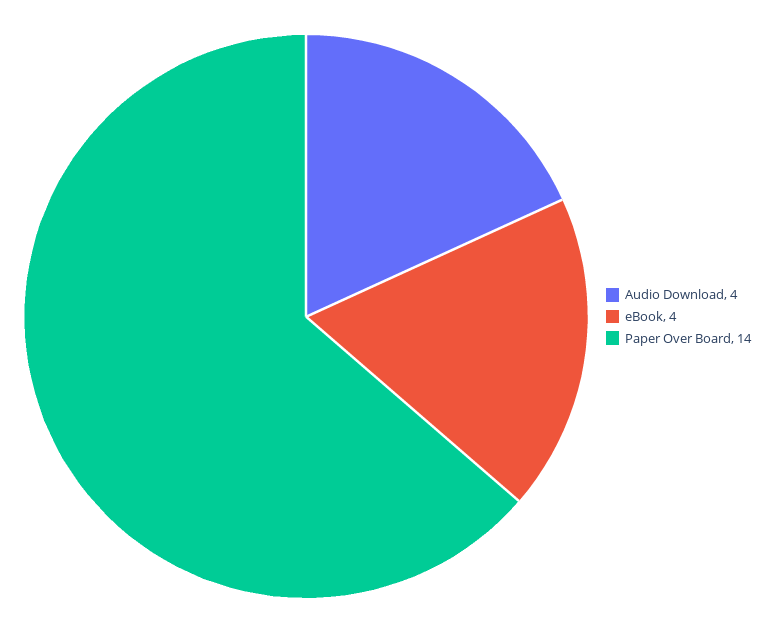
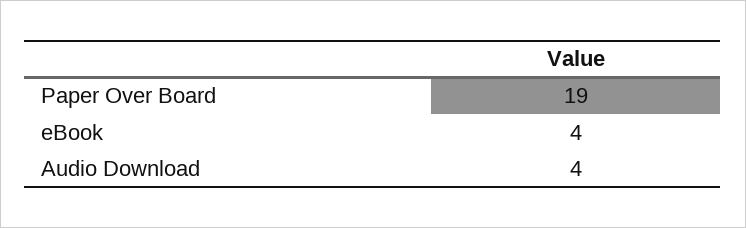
Paper Over Board: 14 -> 19

